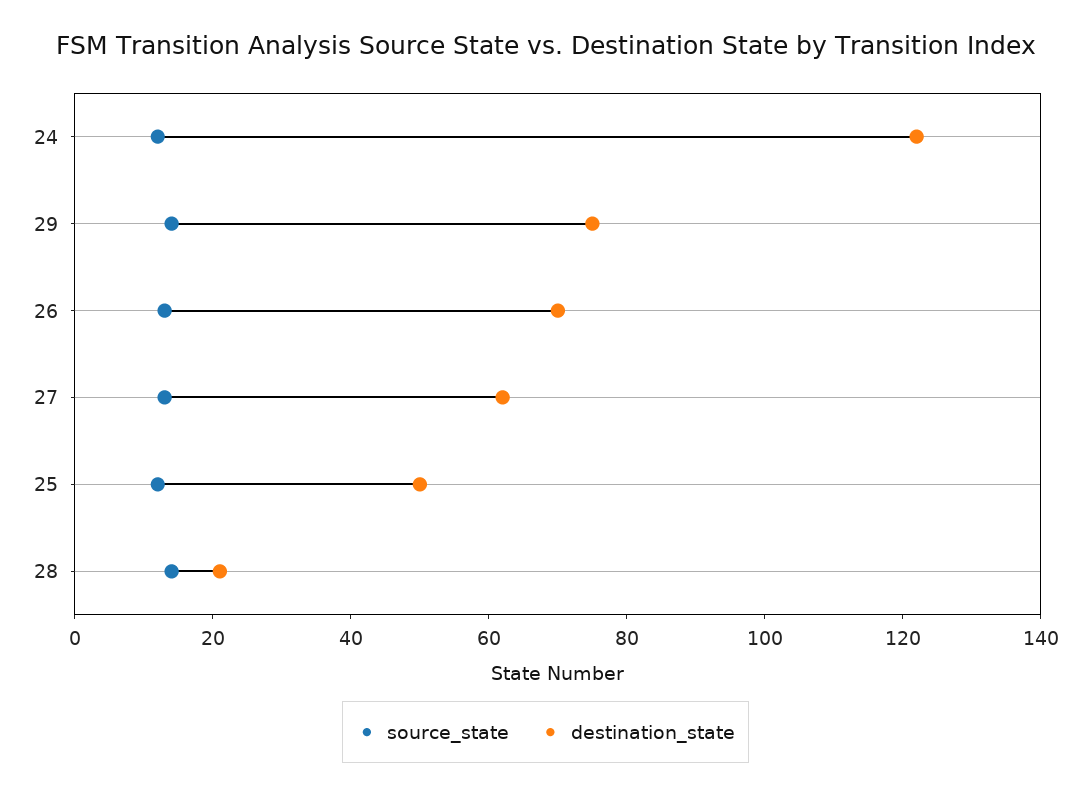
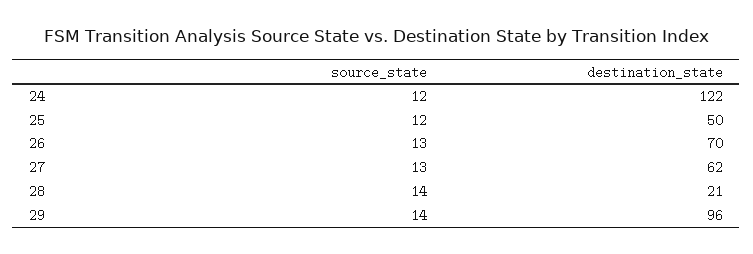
destination_state, 29: 75 -> 96

